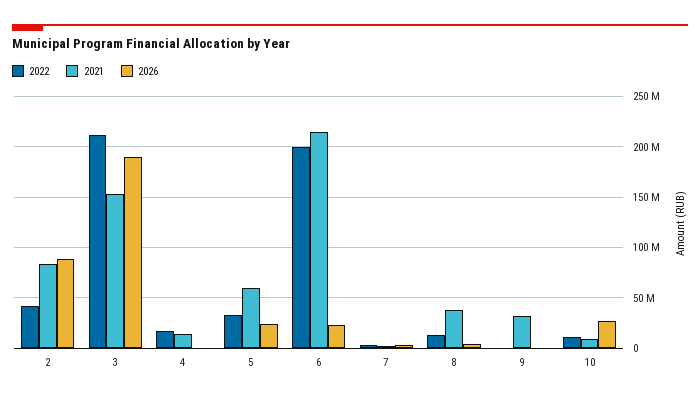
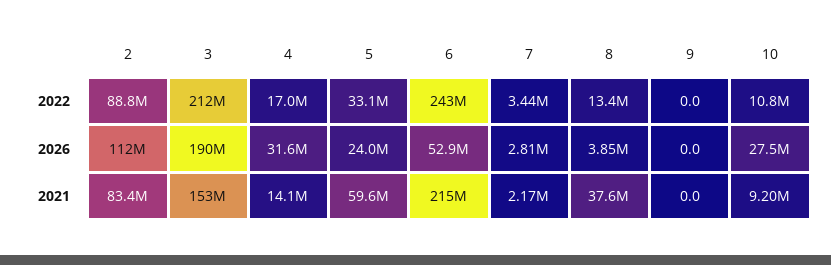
2022, 2: 40000000 -> 88800000
2026, 2: 90000000 -> 112000000
2026, 4: 0 -> 31600000
2022, 6: 200000000 -> 243000000
2026, 6: 20000000 -> 52900000
2021, 9: 30000000 -> 0

